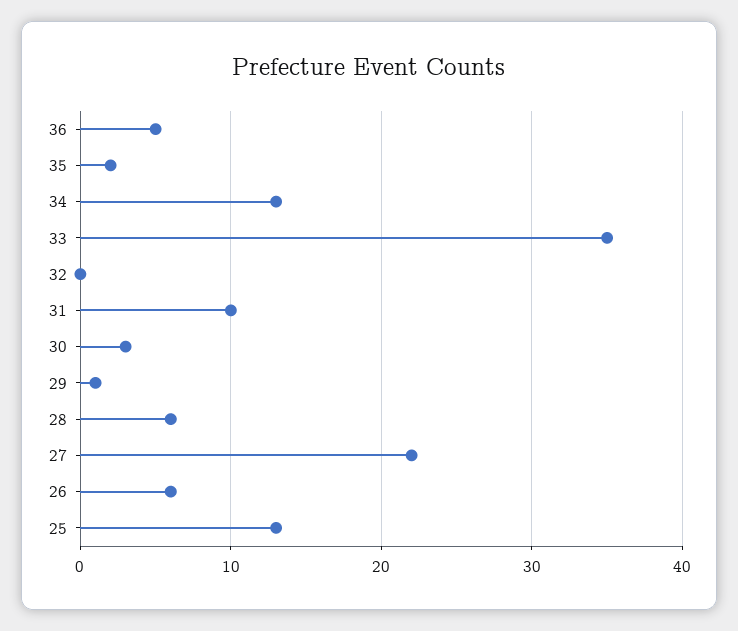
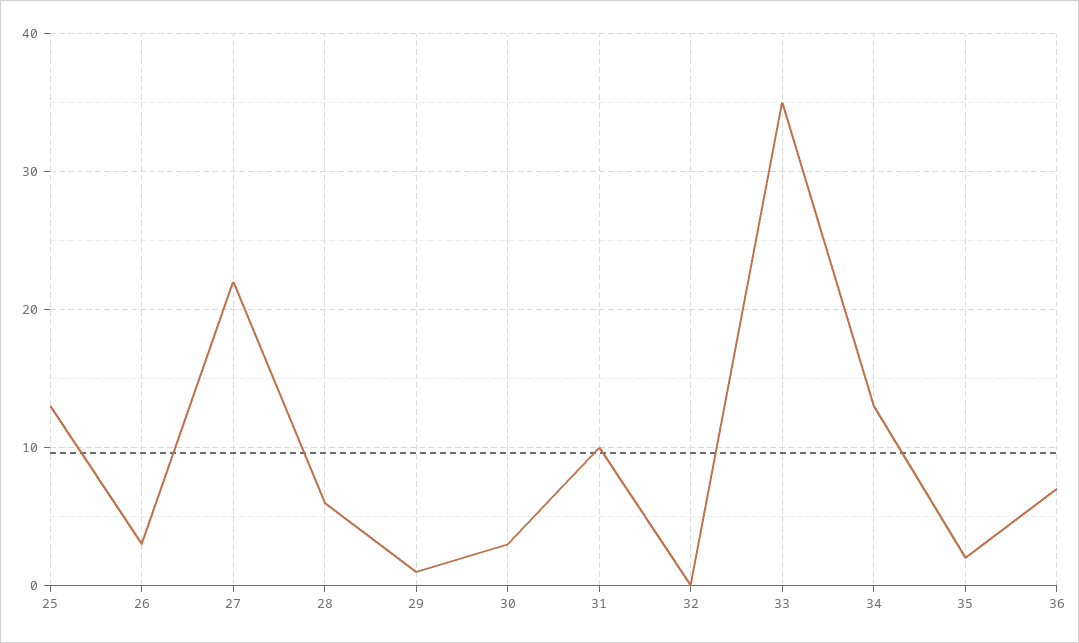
36: 5 -> 7
26: 6 -> 3

